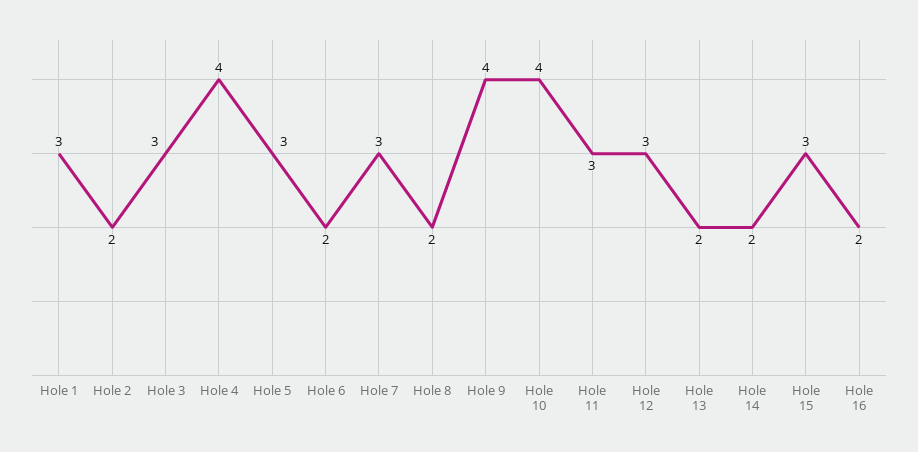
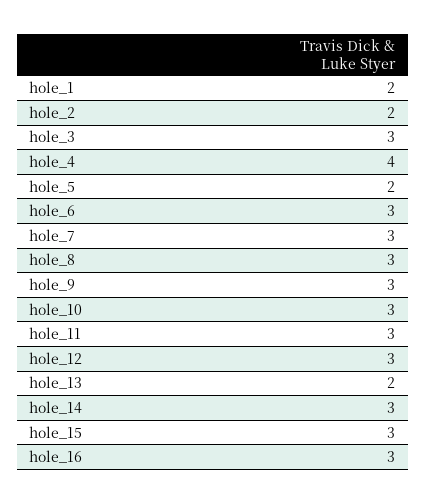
Hole 1: 3 -> 2
Hole 5: 3 -> 2
Hole 6: 2 -> 3
Hole 8: 2 -> 3
Hole 9: 4 -> 3
Hole 10: 4 -> 3
Hole 14: 2 -> 3
Hole 16: 2 -> 3

